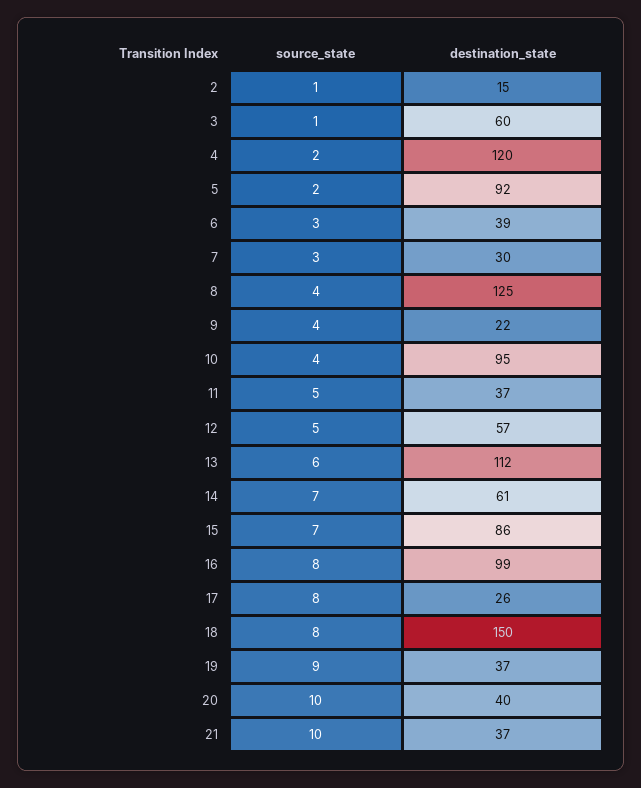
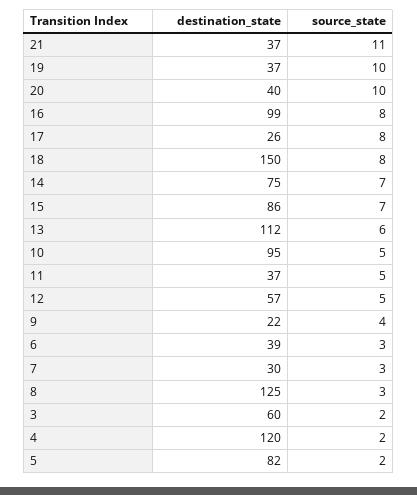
source_state, 2: 1 -> none
destination_state, 2: 15 -> none
source_state, 3: 1 -> 2
destination_state, 5: 92 -> 82
source_state, 8: 4 -> 3
source_state, 10: 4 -> 5
destination_state, 14: 61 -> 75
source_state, 19: 9 -> 10
source_state, 21: 10 -> 11

